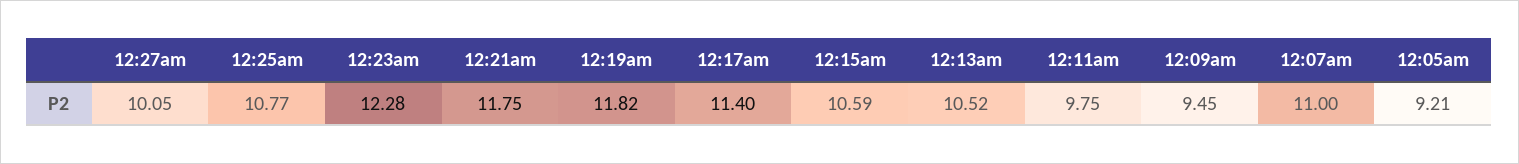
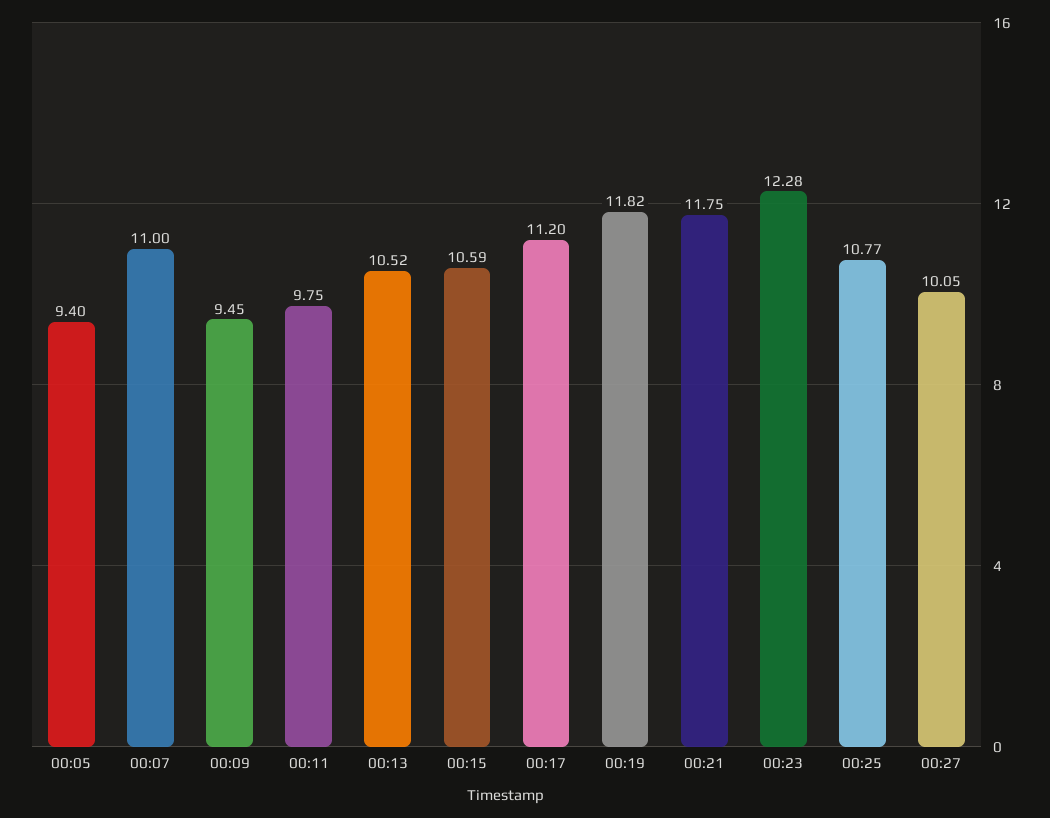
12:17am: 11.4 -> 11.2
12:05am: 9.21 -> 9.4

